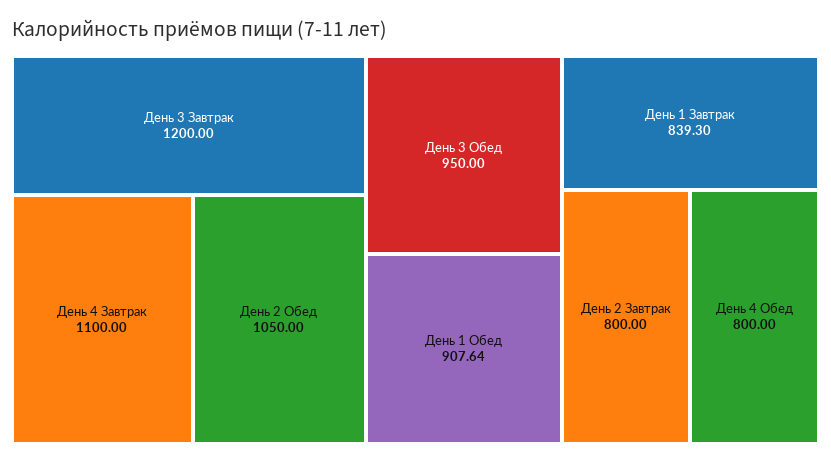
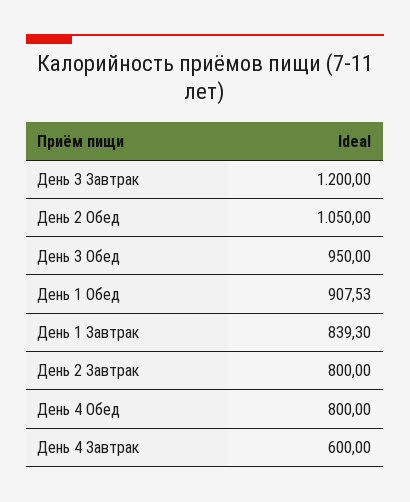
День 4 Завтрак: 1100 -> 600
День 1 Обед: 907.64 -> 907.53

